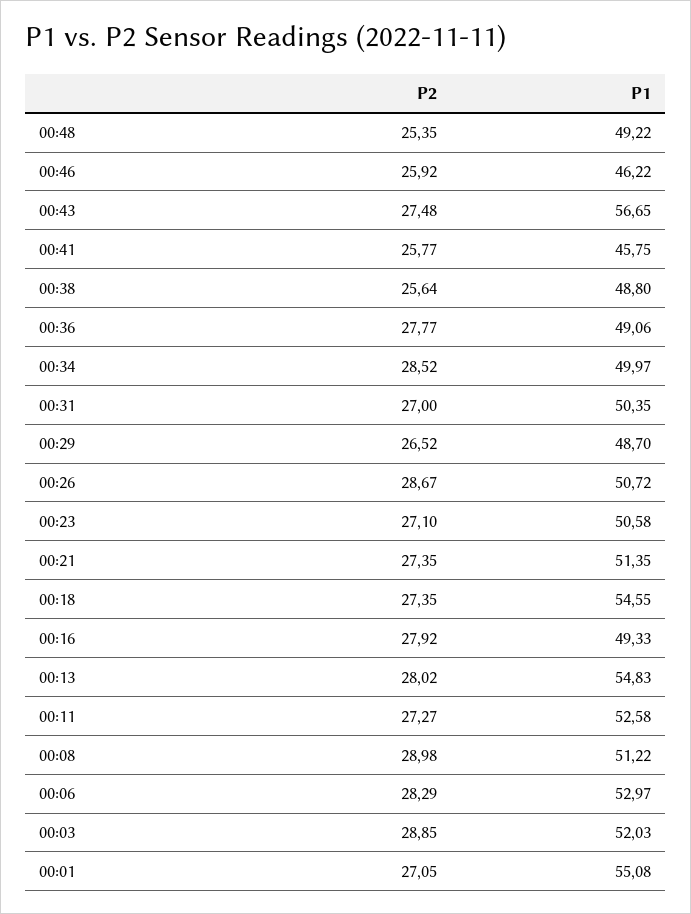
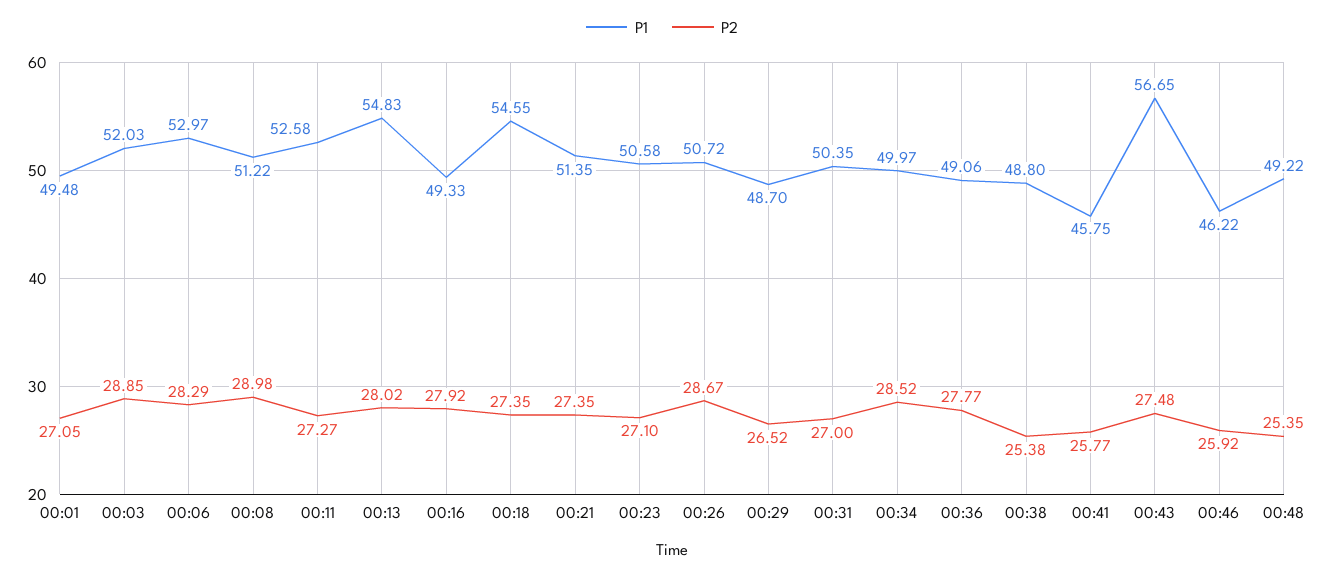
P2, 00:38: 25.64 -> 25.38
P1, 00:01: 55.08 -> 49.48

